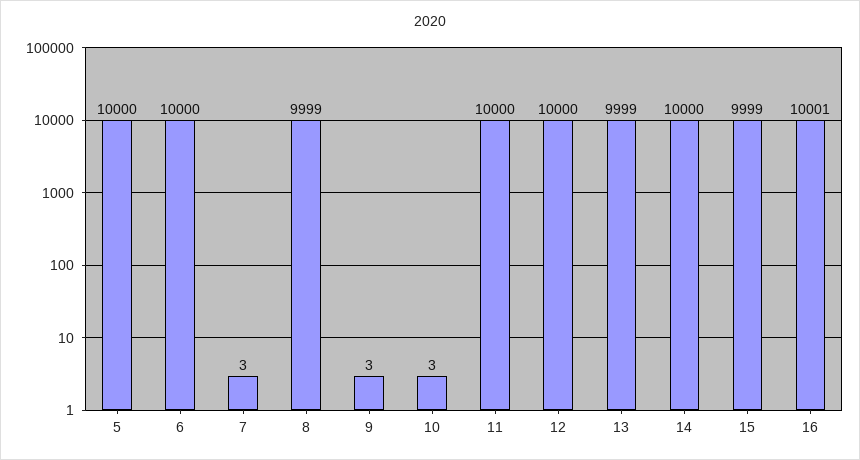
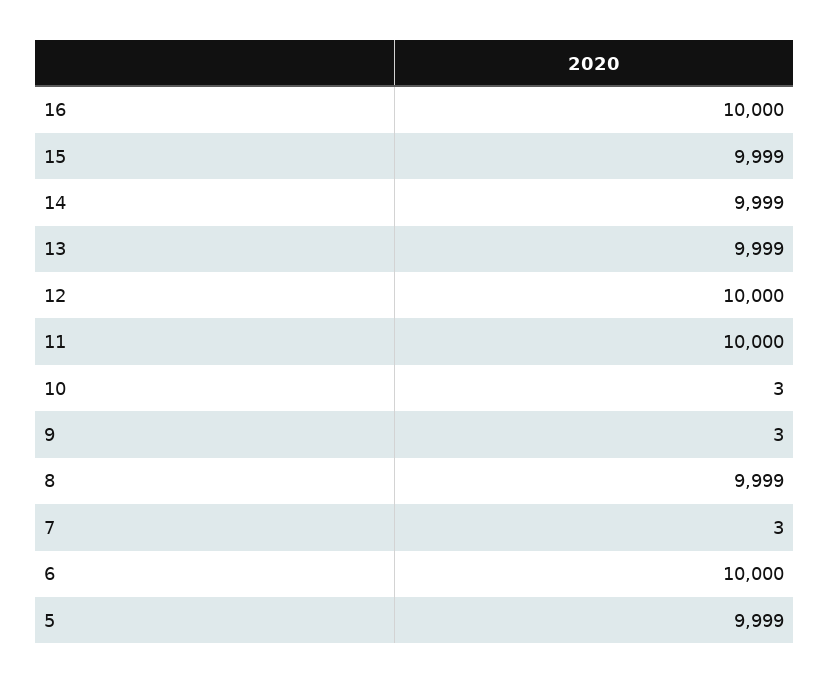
5: 10000 -> 9999
14: 10000 -> 9999
16: 10001 -> 10000

